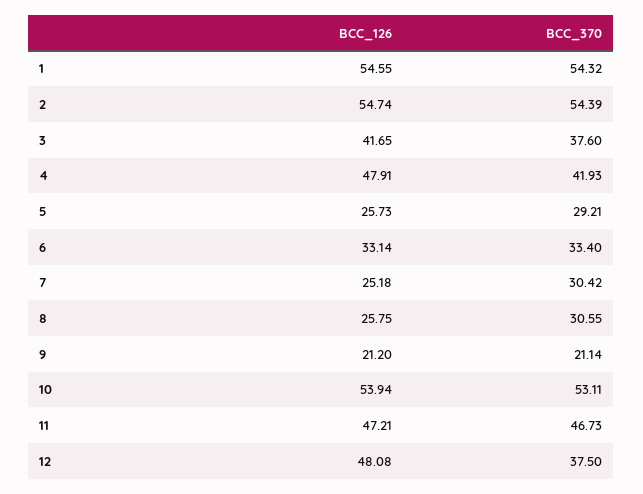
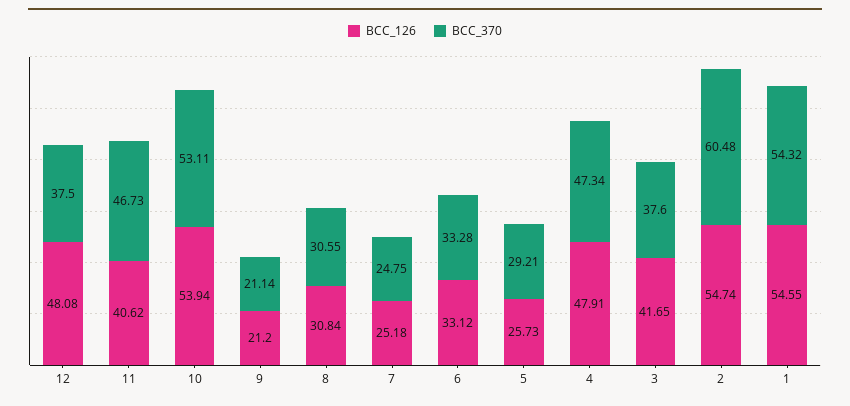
BCC_370, 2: 54.39 -> 60.48
BCC_370, 4: 41.93 -> 47.34
BCC_126, 6: 33.14 -> 33.12
BCC_370, 6: 33.4 -> 33.28
BCC_370, 7: 30.42 -> 24.75
BCC_126, 8: 25.75 -> 30.84
BCC_126, 11: 47.21 -> 40.62

